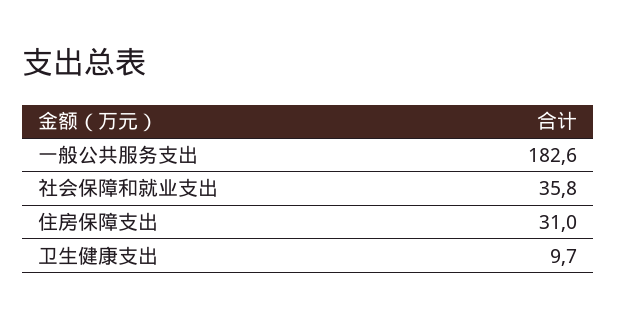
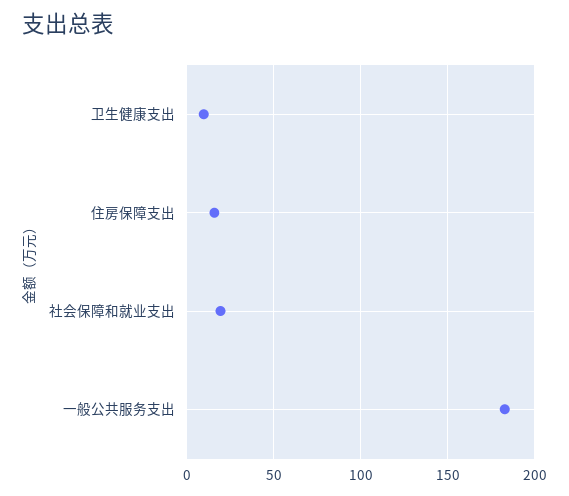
社会保障和就业支出: 35.8 -> 20
住房保障支出: 31 -> 15

